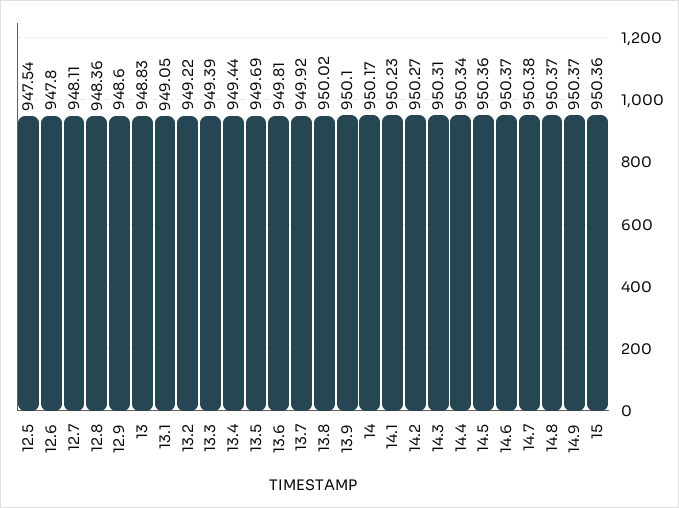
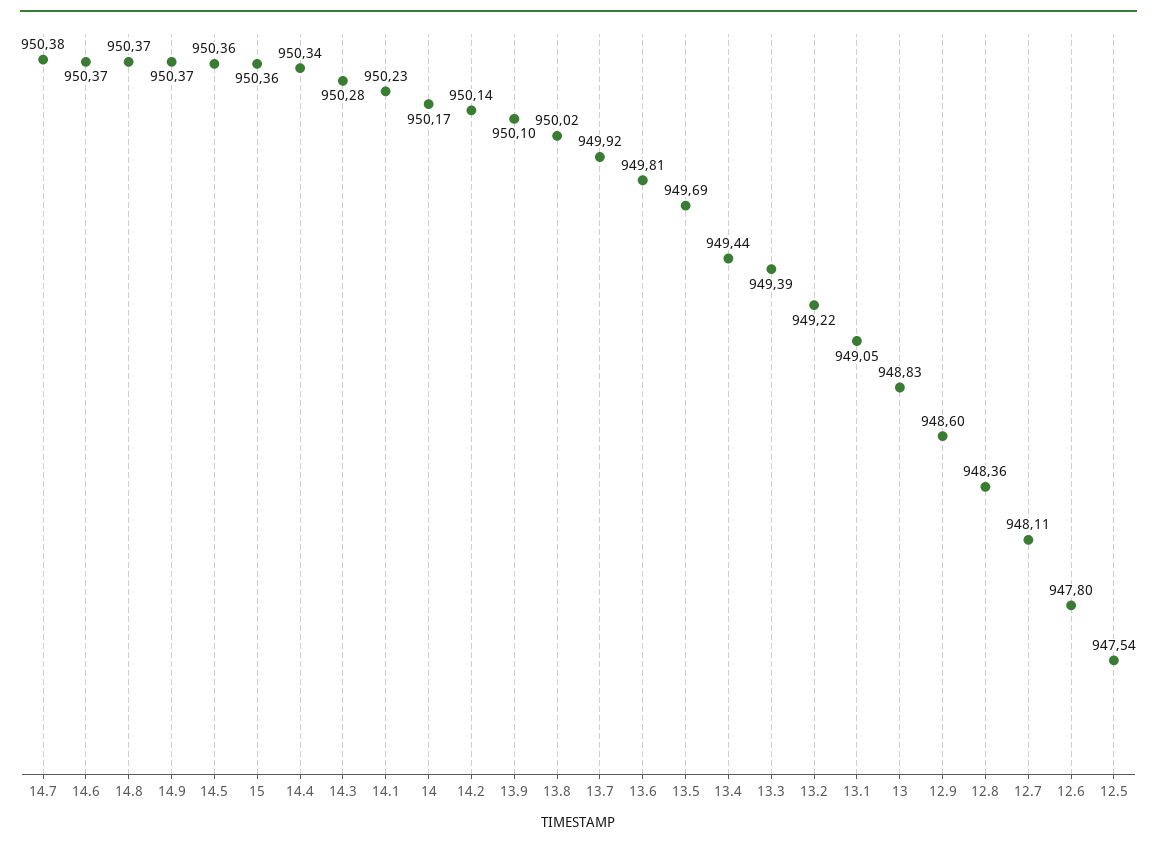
14.2: 950.27 -> 950.14
14.3: 950.31 -> 950.28

